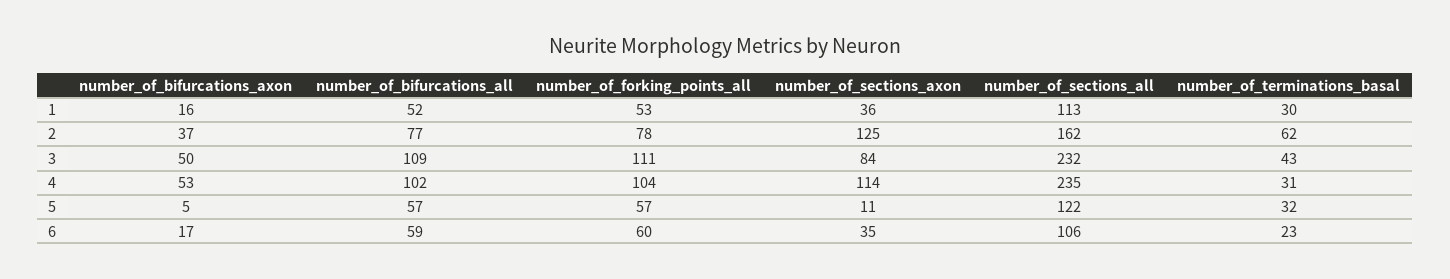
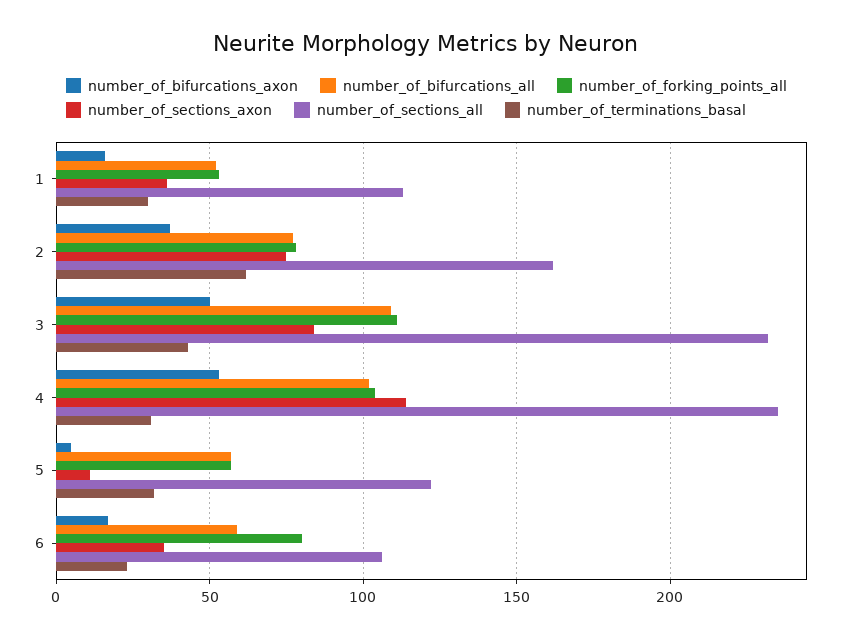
number_of_sections_axon, 2: 125 -> 75
number_of_forking_points_all, 6: 60 -> 80

